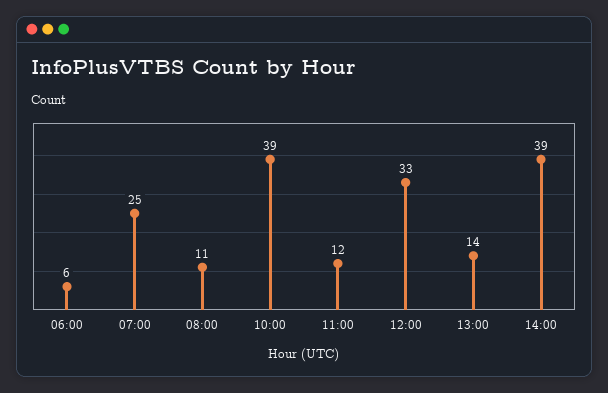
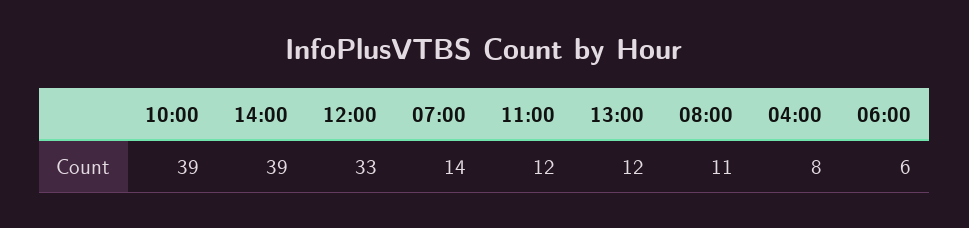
07:00: 25 -> 14
13:00: 14 -> 12
04:00: none -> 8

